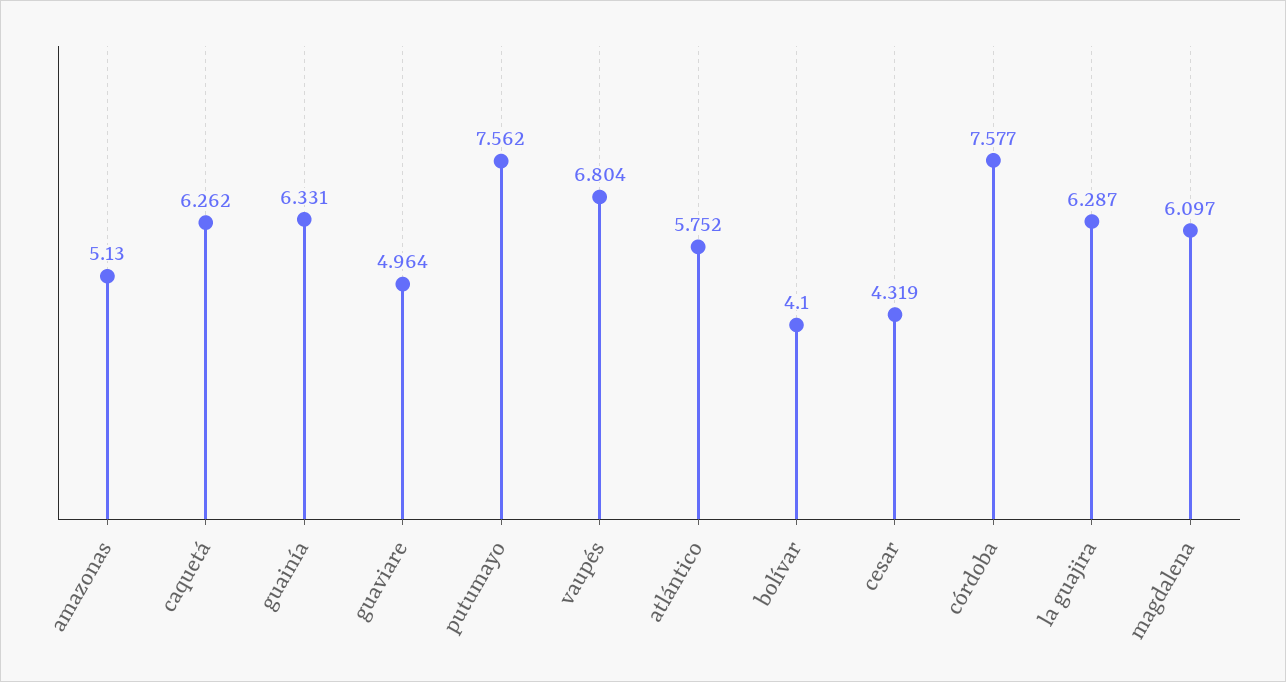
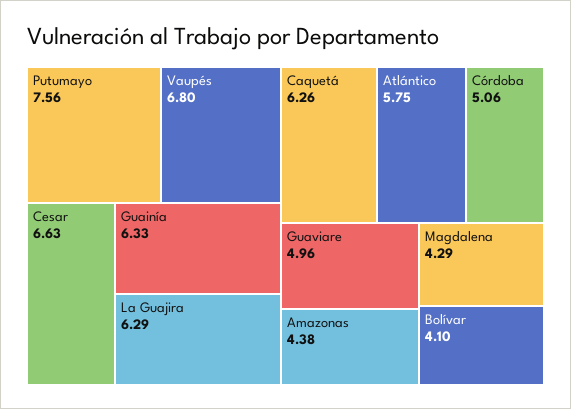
amazonas: 5.13 -> 4.38
cesar: 4.319 -> 6.63
córdoba: 7.577 -> 5.06
magdalena: 6.097 -> 4.29

